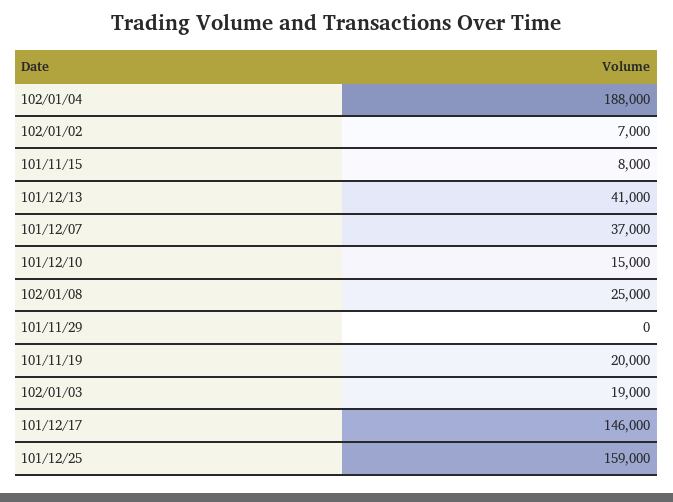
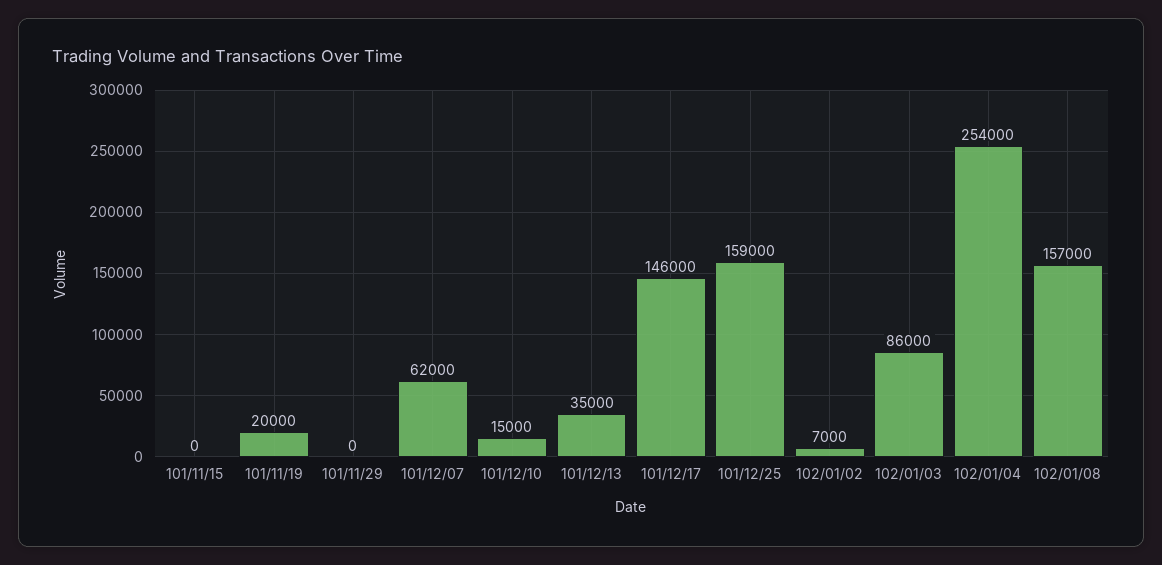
102/01/04: 188000 -> 254000
101/11/15: 8000 -> 0
101/12/13: 41000 -> 35000
101/12/07: 37000 -> 62000
102/01/08: 25000 -> 157000
102/01/03: 19000 -> 86000

